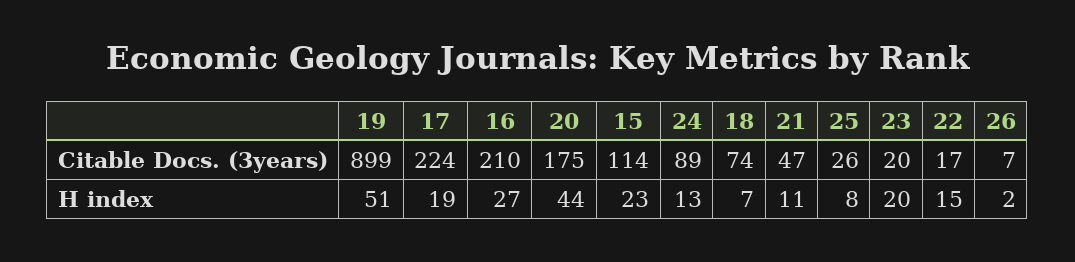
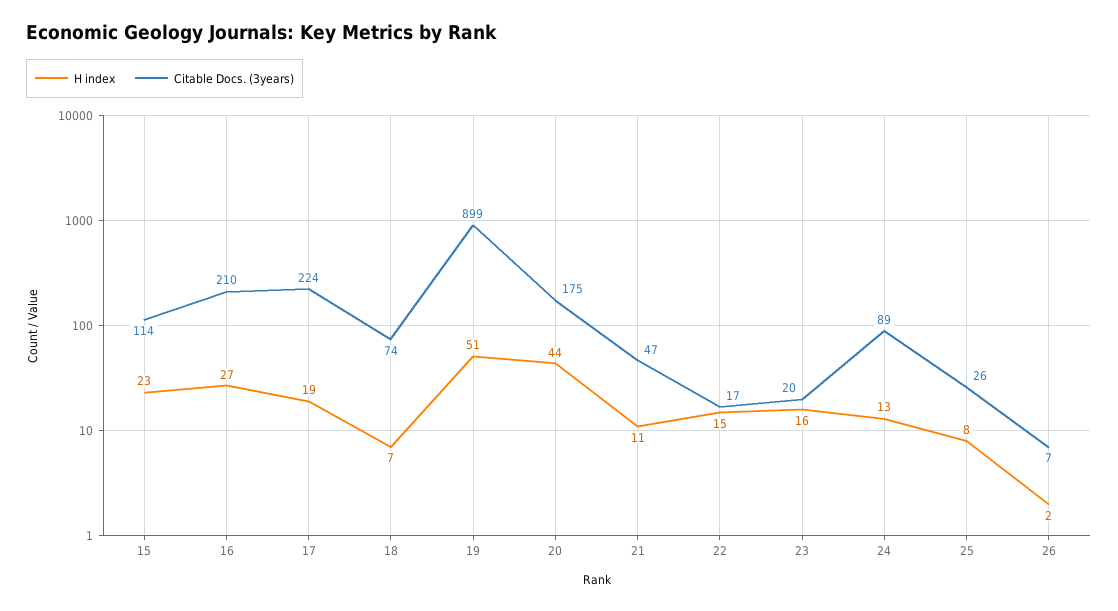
H index, 23: 20 -> 16

